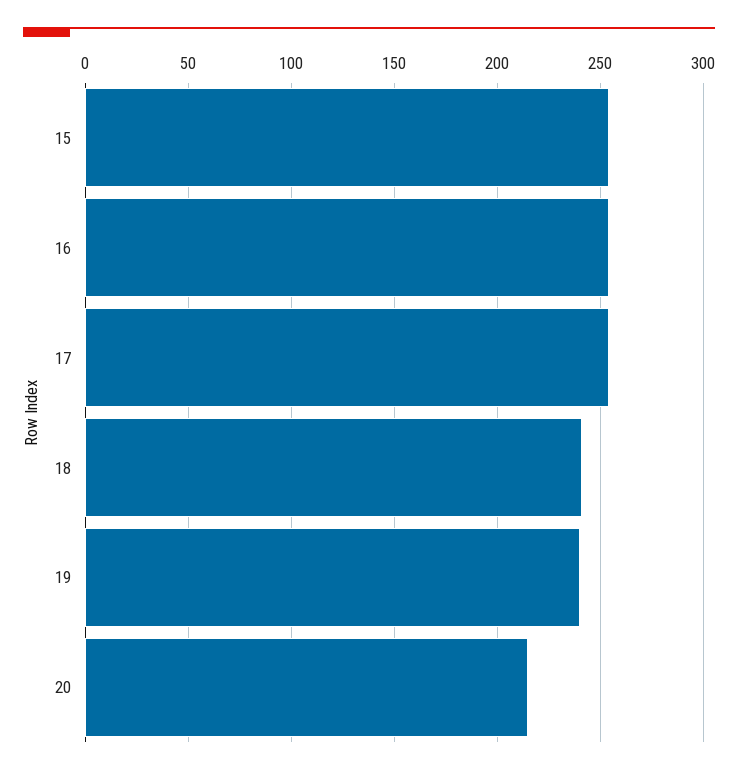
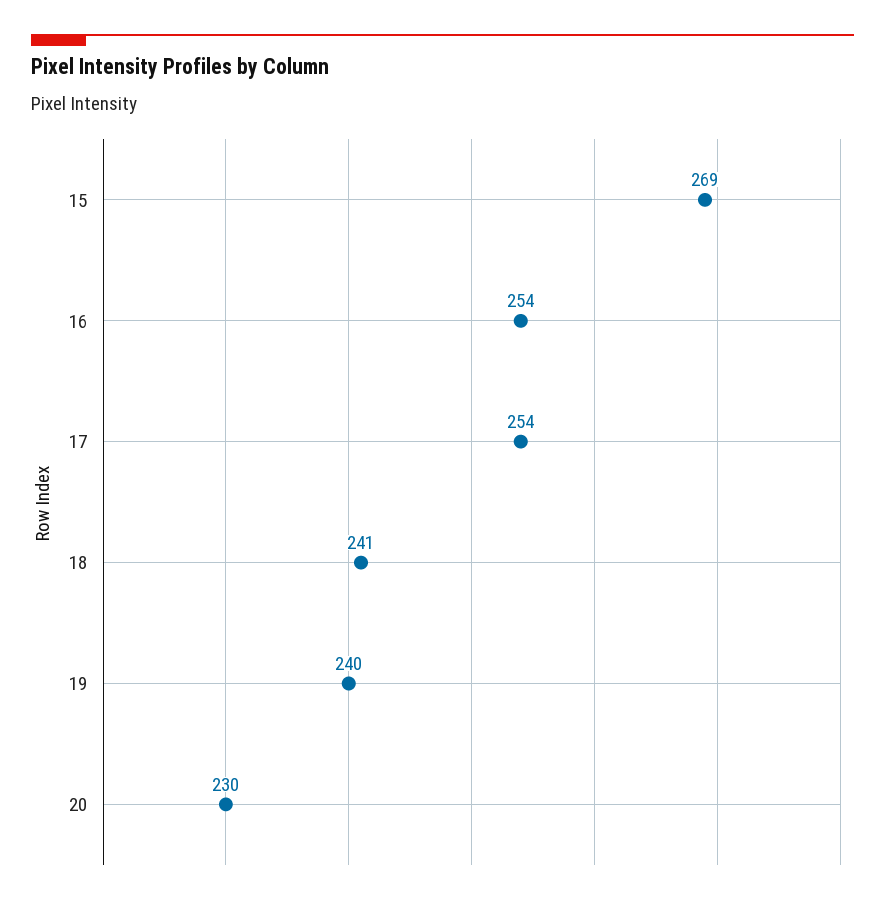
15: 255 -> 269
20: 215 -> 230

